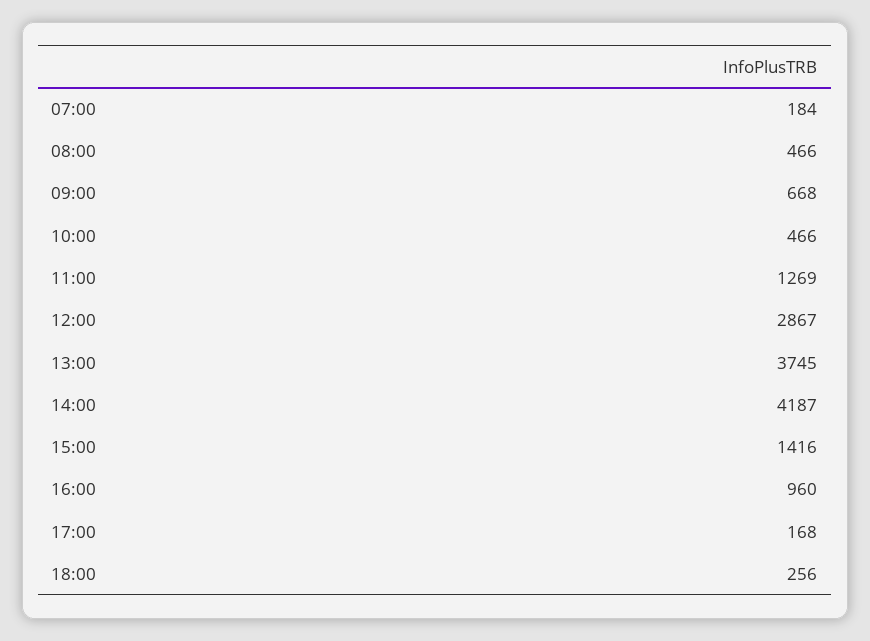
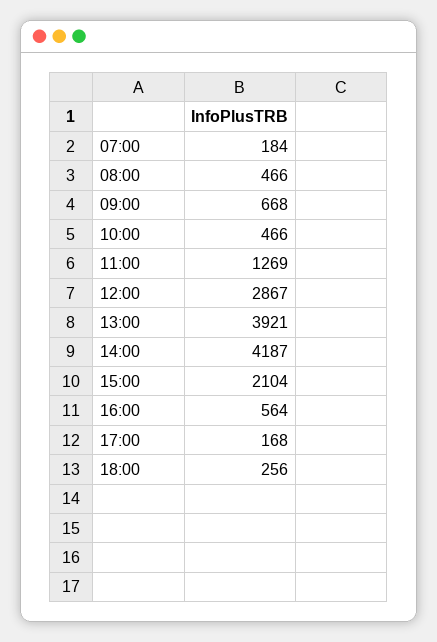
13:00: 3745 -> 3921
15:00: 1416 -> 2104
16:00: 960 -> 564

